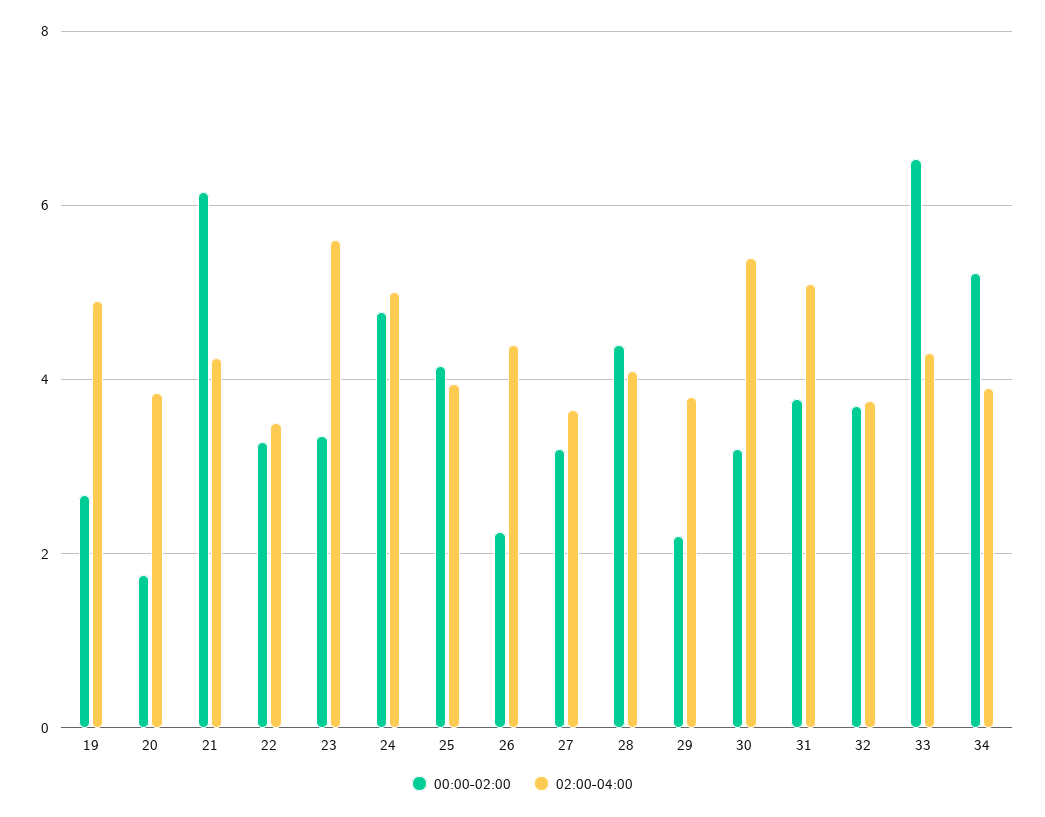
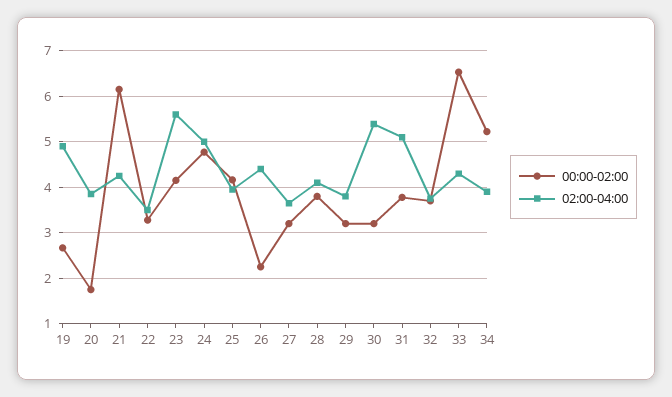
00:00-02:00, 23: 3.4 -> 4.2
00:00-02:00, 28: 4.4 -> 3.8
00:00-02:00, 29: 2.2 -> 3.2

